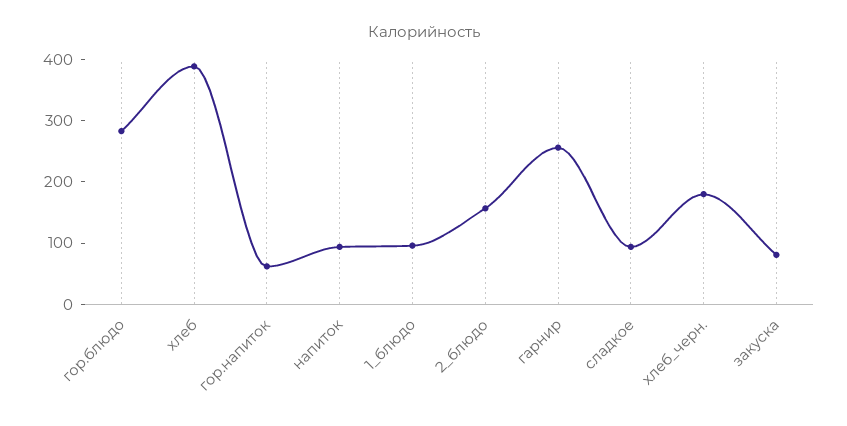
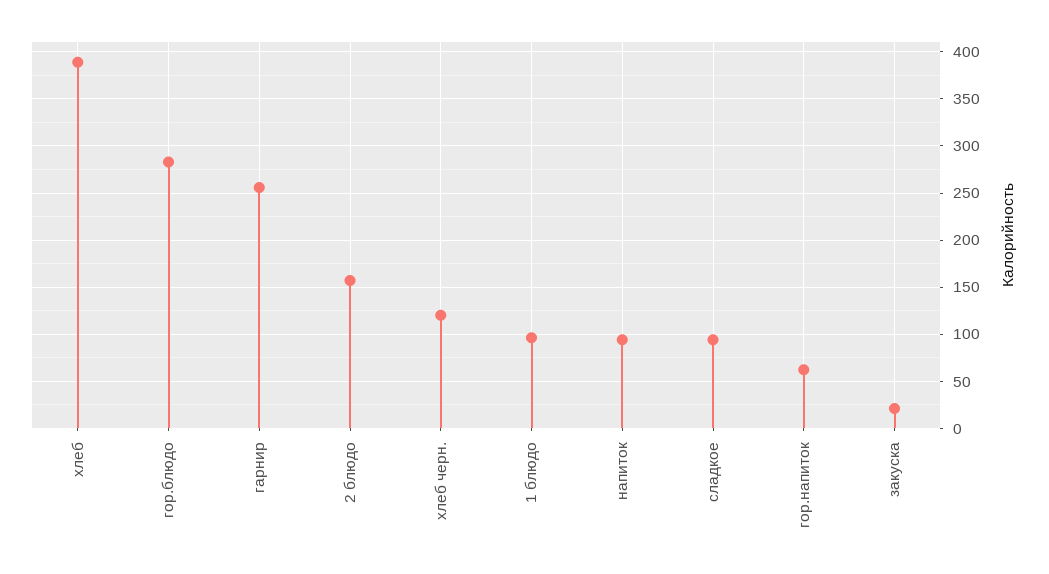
хлеб_черн.: 180 -> 120
закуска: 80 -> 20

